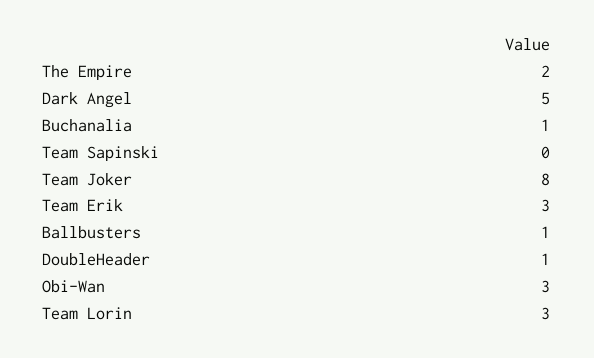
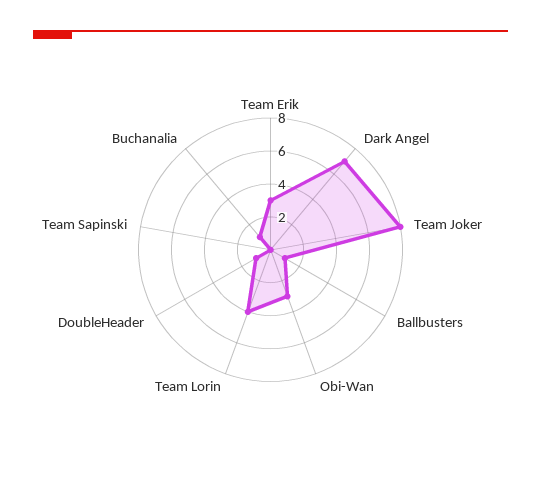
The Empire: 2 -> none
Dark Angel: 5 -> 7
Team Lorin: 3 -> 4

